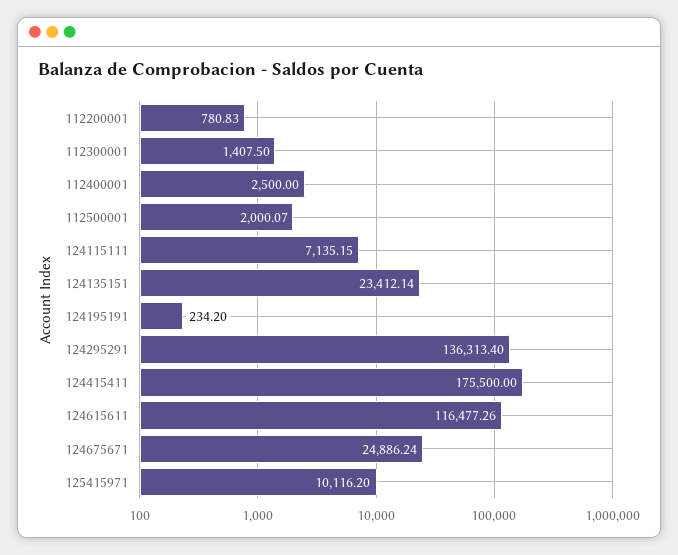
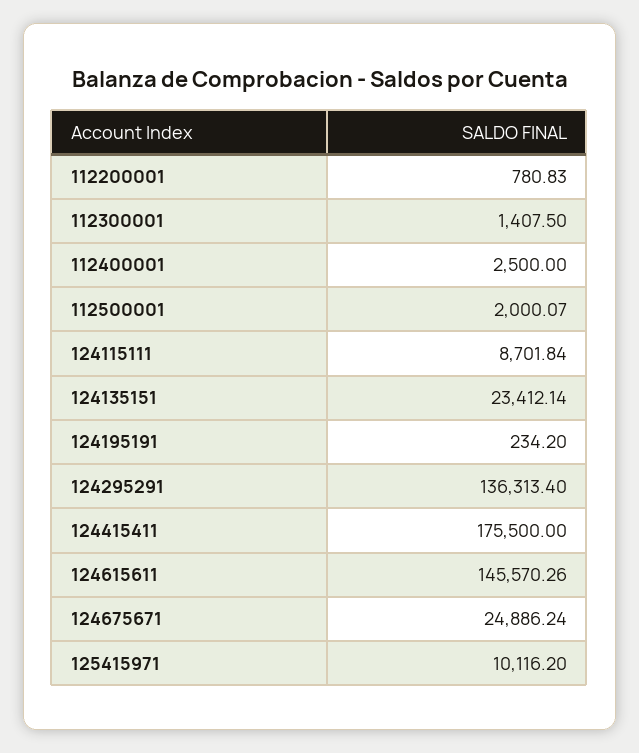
124115111: 7135.15 -> 8701.84
124615611: 116477.26 -> 145570.26

